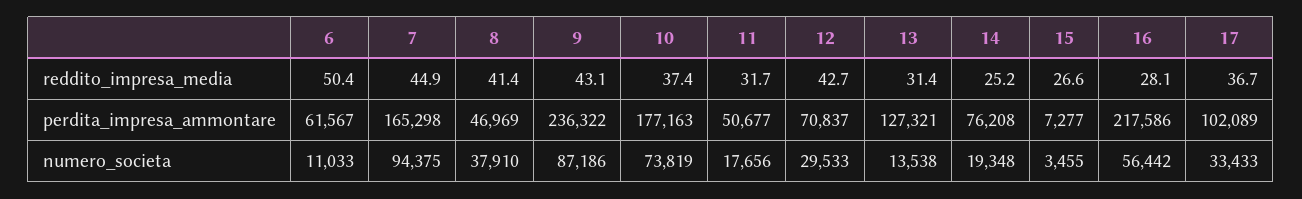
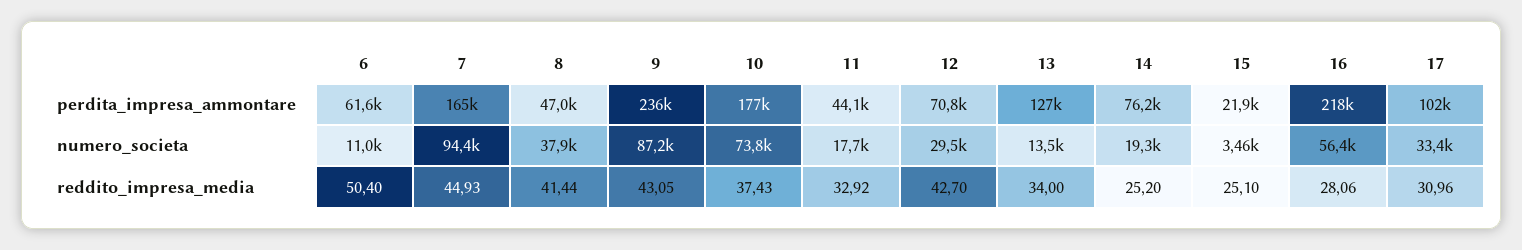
11, reddito_impresa_media: 31.7 -> 32.92
13, reddito_impresa_media: 31.4 -> 34
15, reddito_impresa_media: 26.6 -> 25.1
17, reddito_impresa_media: 36.7 -> 30.96
11, perdita_impresa_ammontare: 50677 -> 44100
15, perdita_impresa_ammontare: 7277 -> 21900

